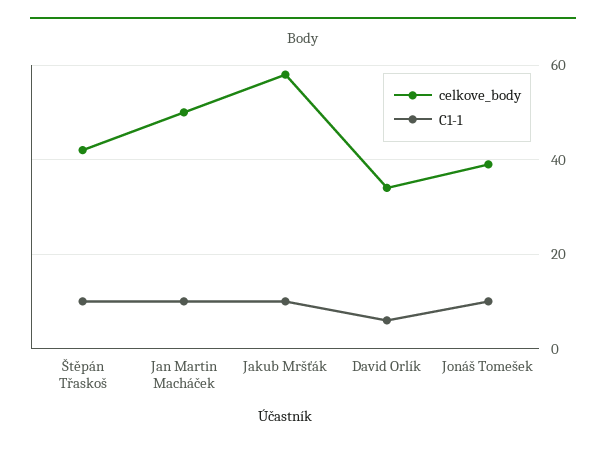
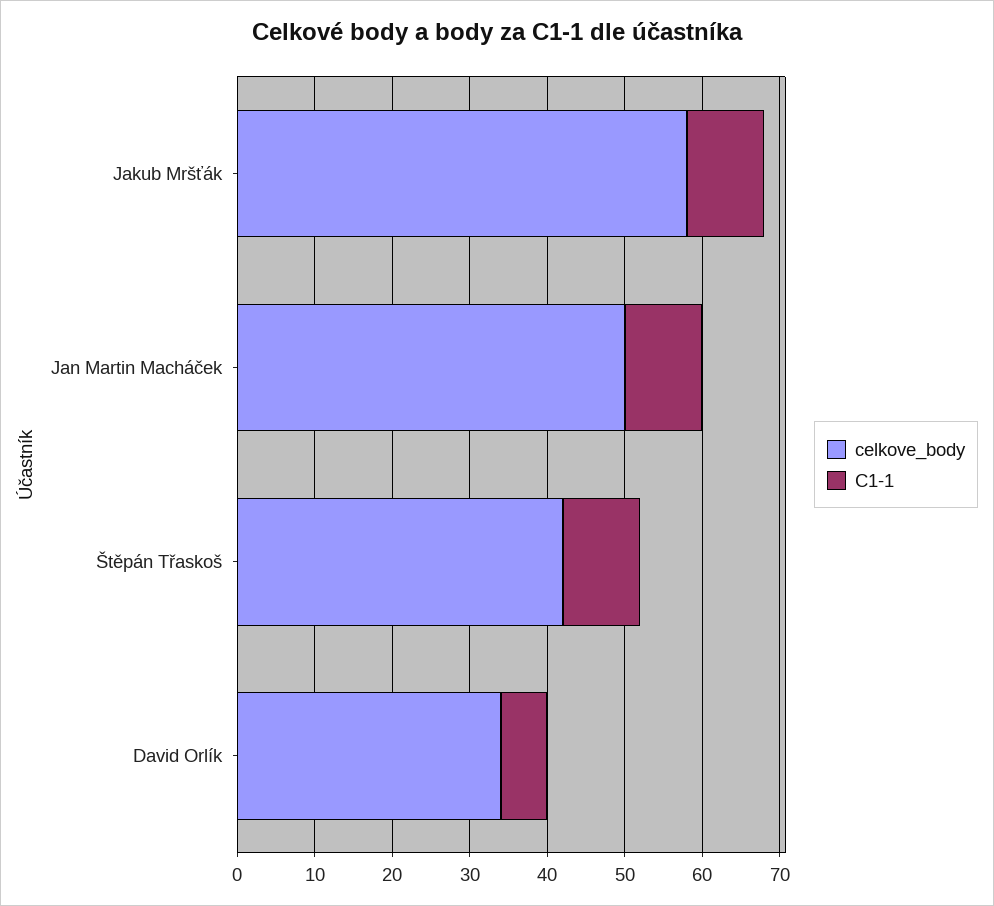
celkove_body, Jonáš Tomešek: 40 -> none
C1-1, Jonáš Tomešek: 10 -> none

